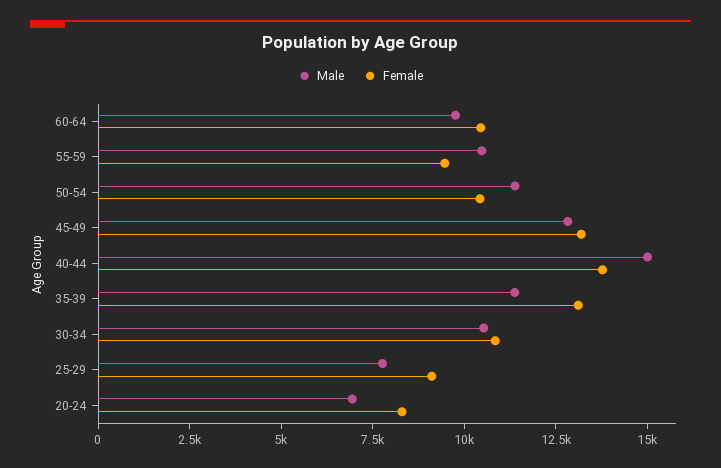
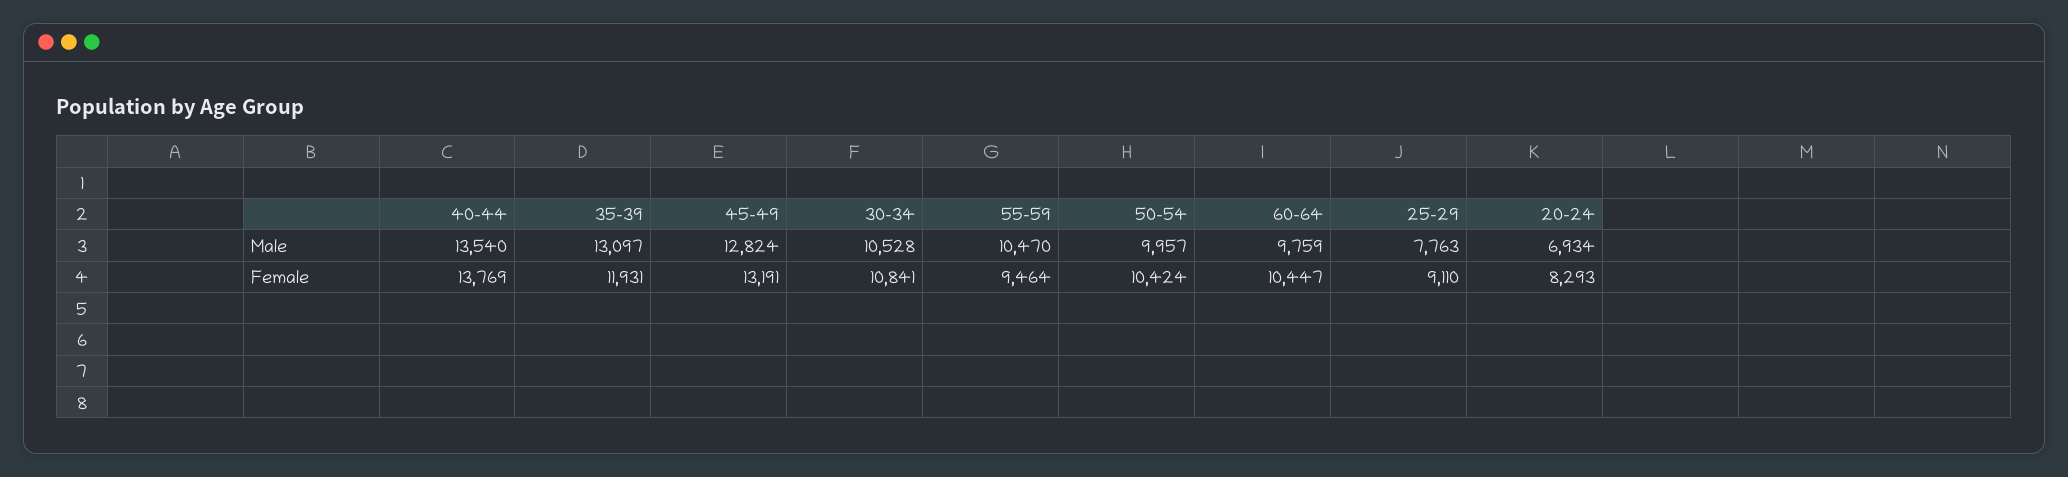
Male, 50-54: 11500 -> 9957
Male, 40-44: 15000 -> 13540
Male, 35-39: 11500 -> 13097
Female, 35-39: 13000 -> 11931

